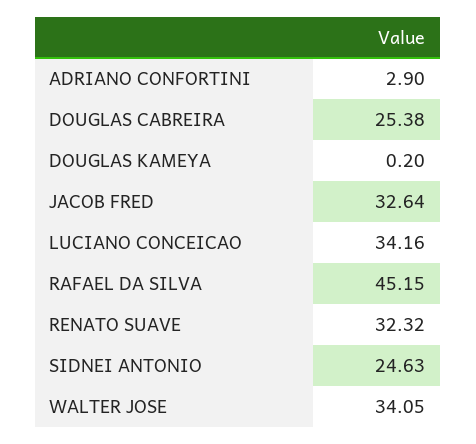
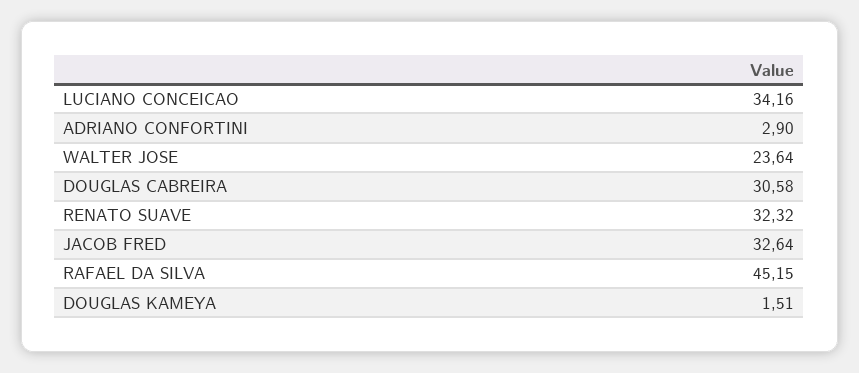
DOUGLAS CABREIRA: 25.38 -> 30.58
DOUGLAS KAMEYA: 0.2 -> 1.51
SIDNEI ANTONIO: 24.63 -> none
WALTER JOSE: 34.05 -> 23.64

